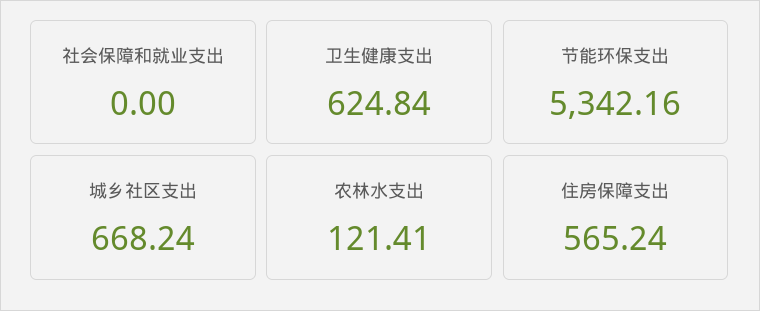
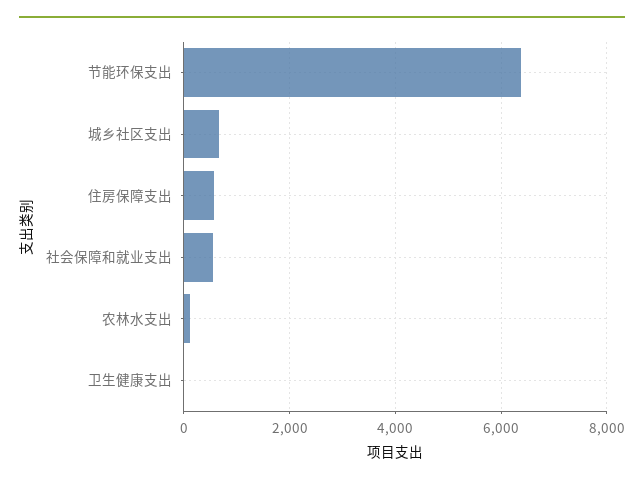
社会保障和就业支出: 0 -> 600
卫生健康支出: 624.84 -> 0
节能环保支出: 5342.16 -> 6400

